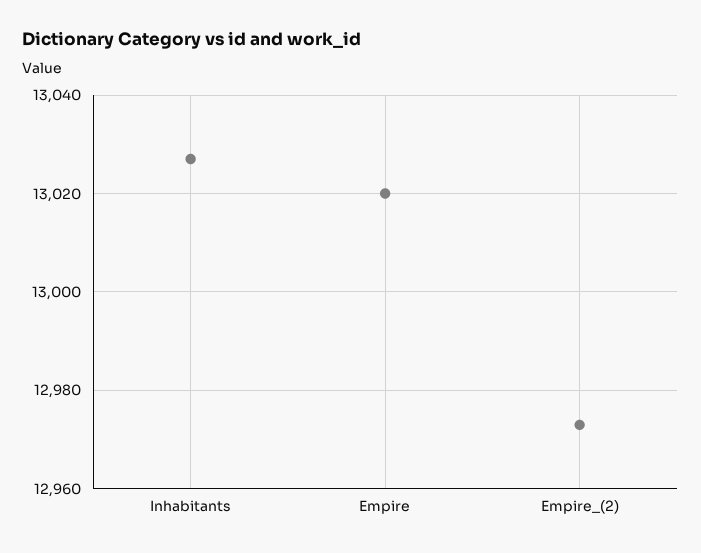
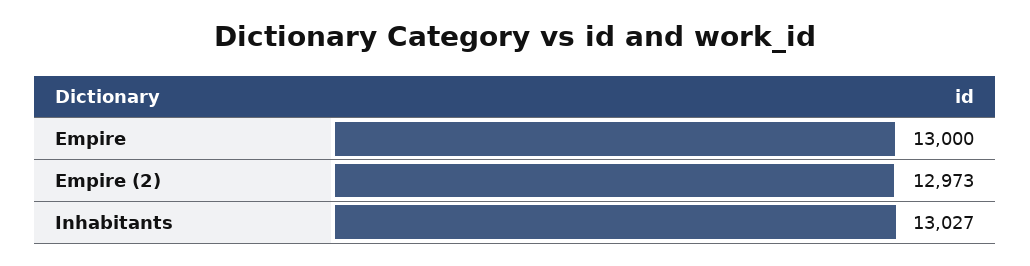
Empire: 13020 -> 13000

